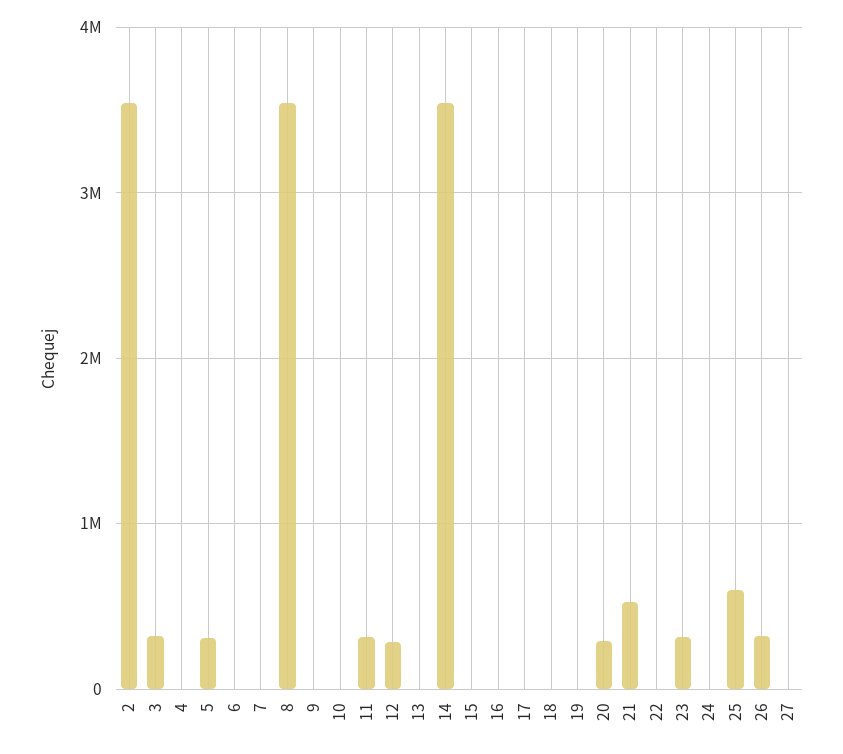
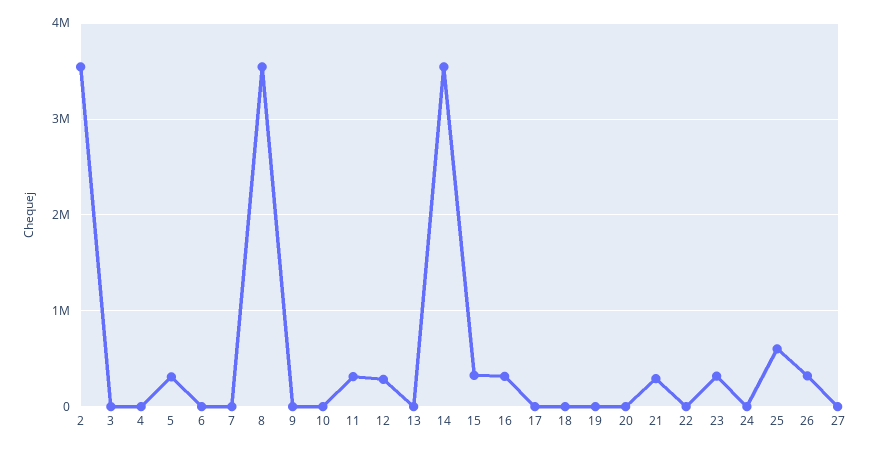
3: 300000 -> 0
15: 0 -> 300000
16: 0 -> 300000
20: 300000 -> 0
21: 500000 -> 300000

